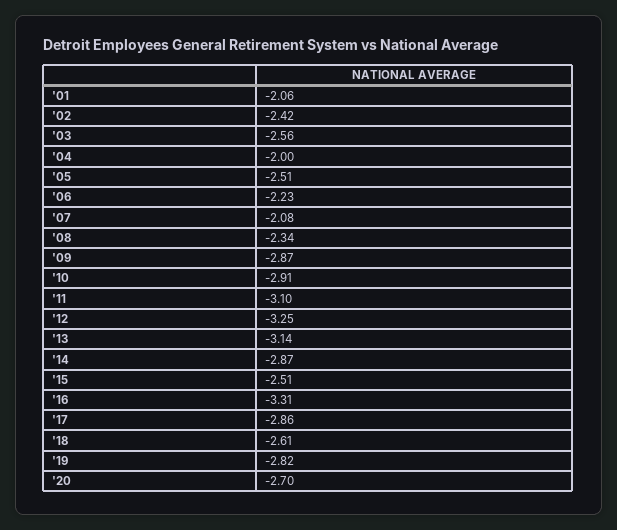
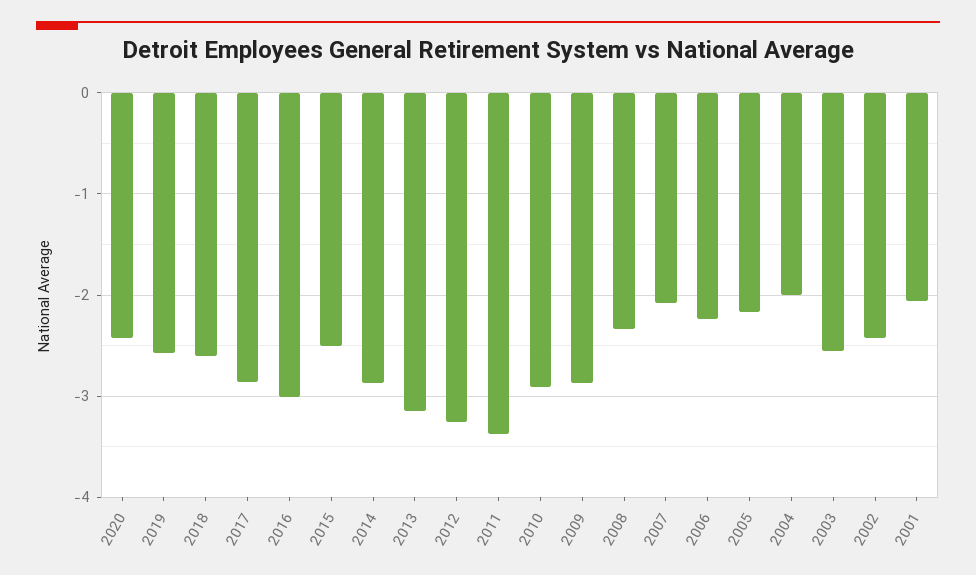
'05: -2.51 -> -2.2
'11: -3.1 -> -3.4
'16: -3.31 -> -3
'19: -2.82 -> -2.6
'20: -2.7 -> -2.4

